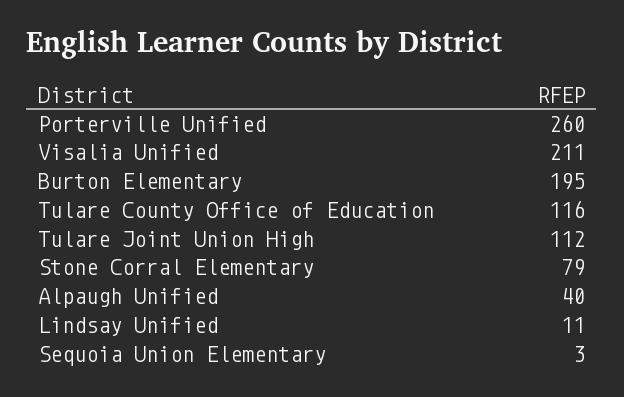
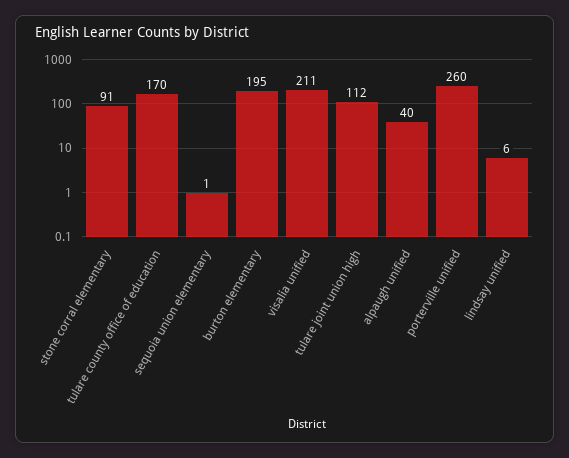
Tulare County Office of Education: 116 -> 170
Stone Corral Elementary: 79 -> 91
Lindsay Unified: 11 -> 6
Sequoia Union Elementary: 3 -> 1

